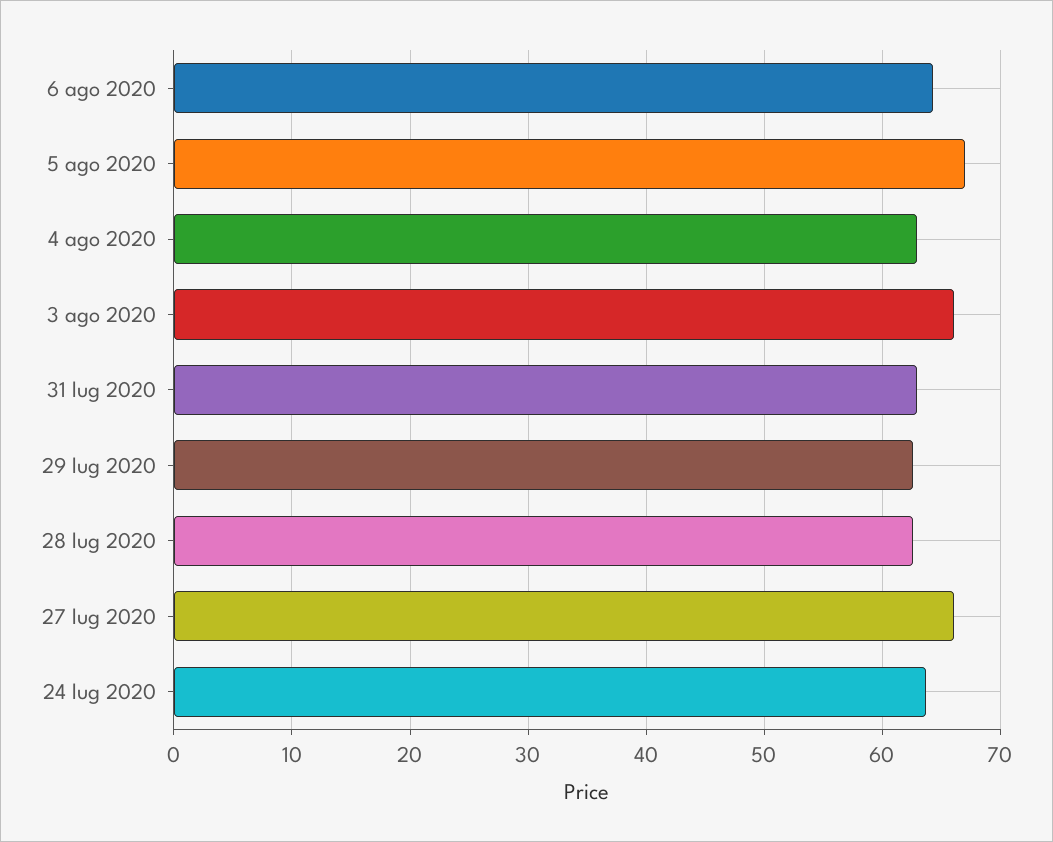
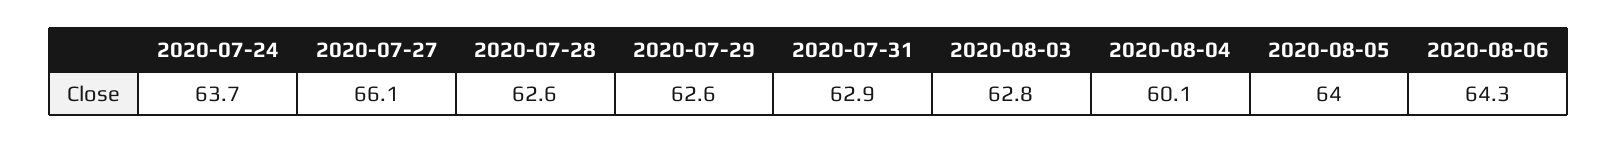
5 ago 2020: 67 -> 64
4 ago 2020: 63 -> 60.1
3 ago 2020: 66 -> 62.8

